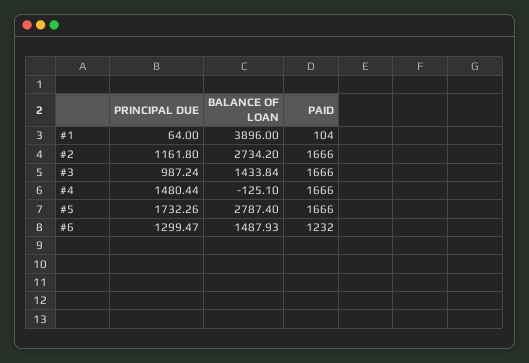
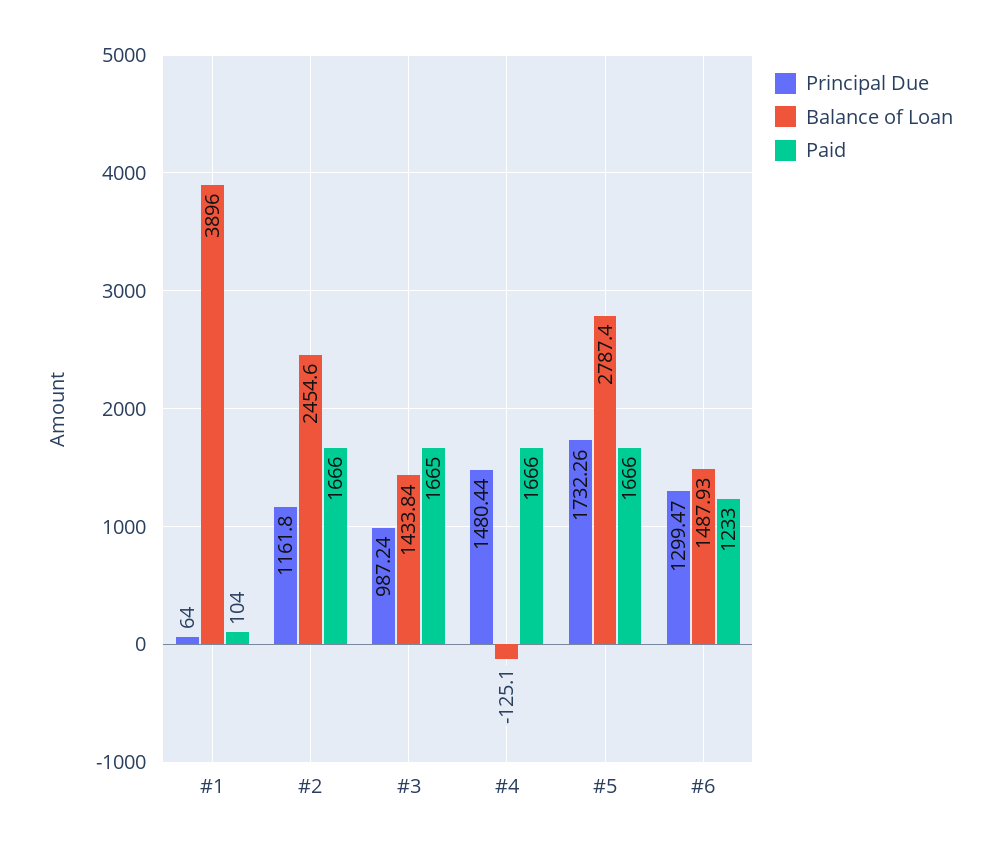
BALANCE OF LOAN, #2: 2734.2 -> 2454.6
PAID, #3: 1666 -> 1665
PAID, #6: 1232 -> 1233

